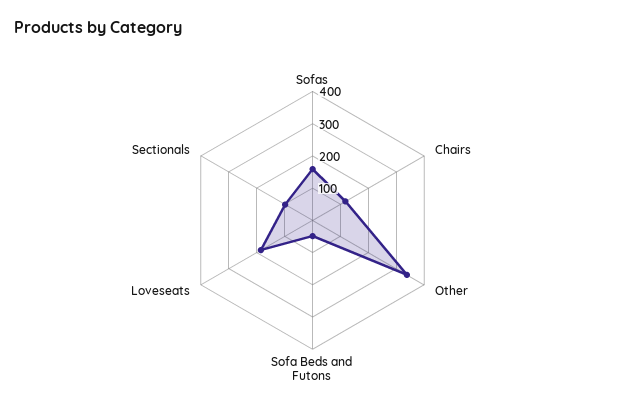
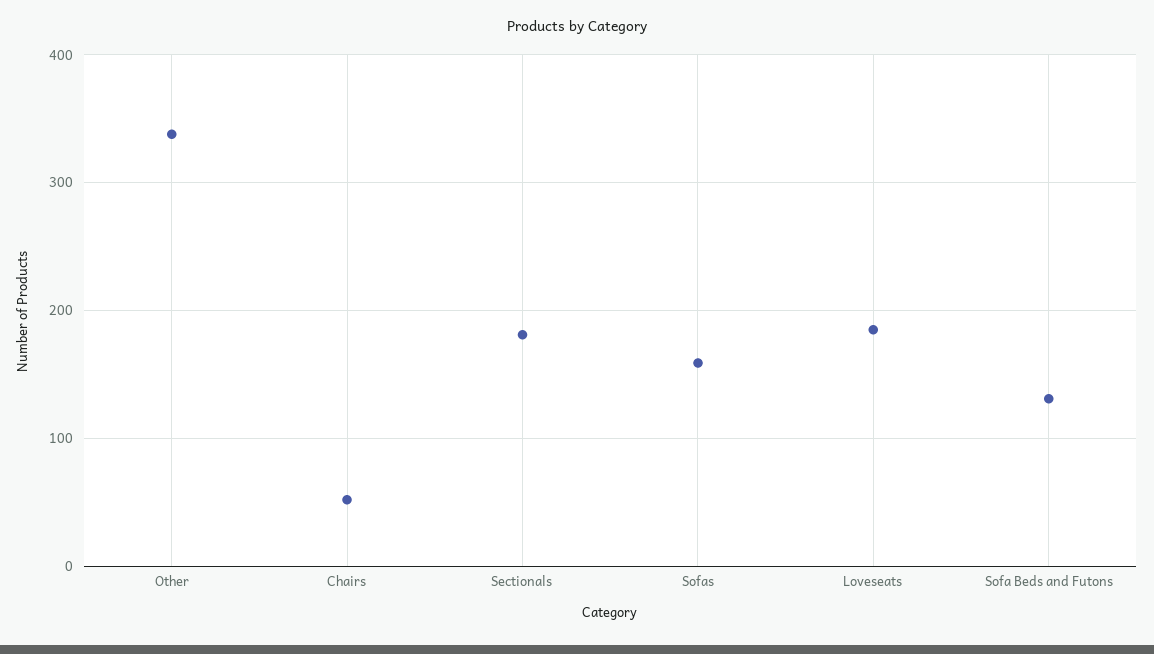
Chairs: 125 -> 50
Sofa Beds and Futons: 50 -> 130
Sectionals: 100 -> 180

